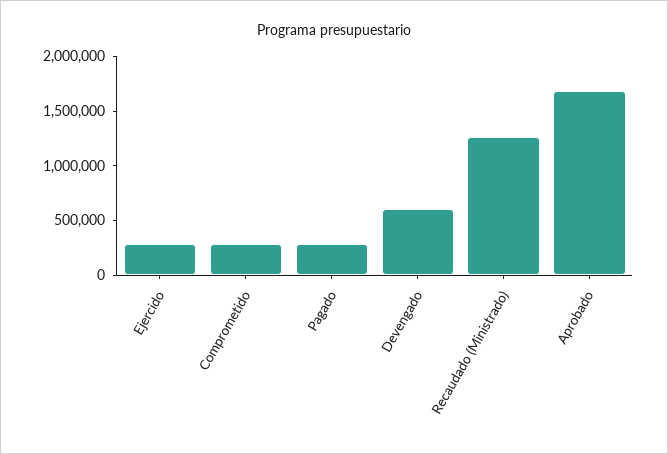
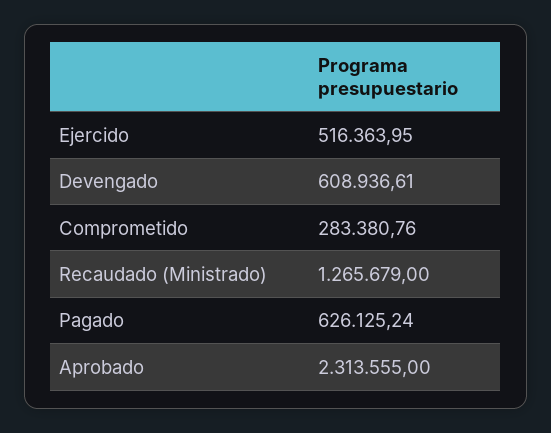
Ejercido: 300000 -> 516363.95
Pagado: 300000 -> 626125.24
Aprobado: 1700000 -> 2313555

